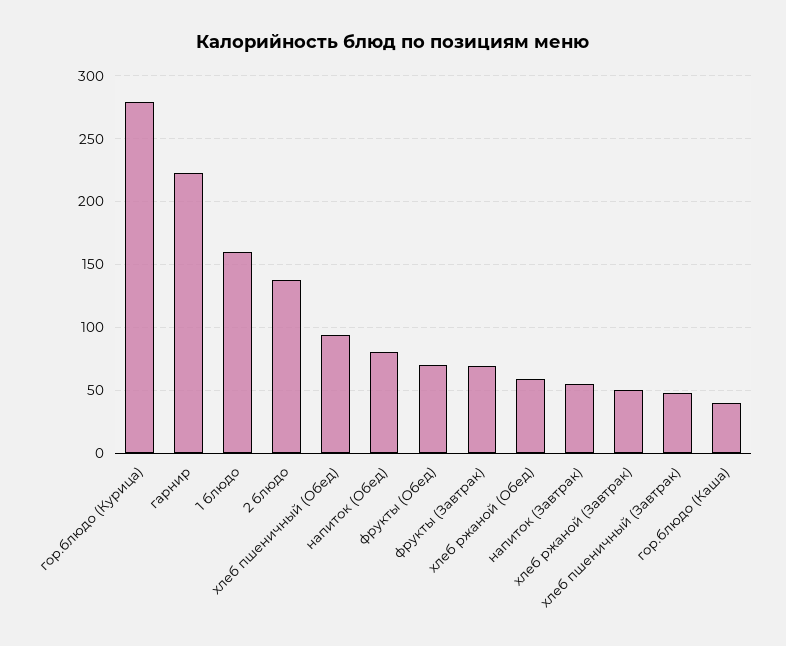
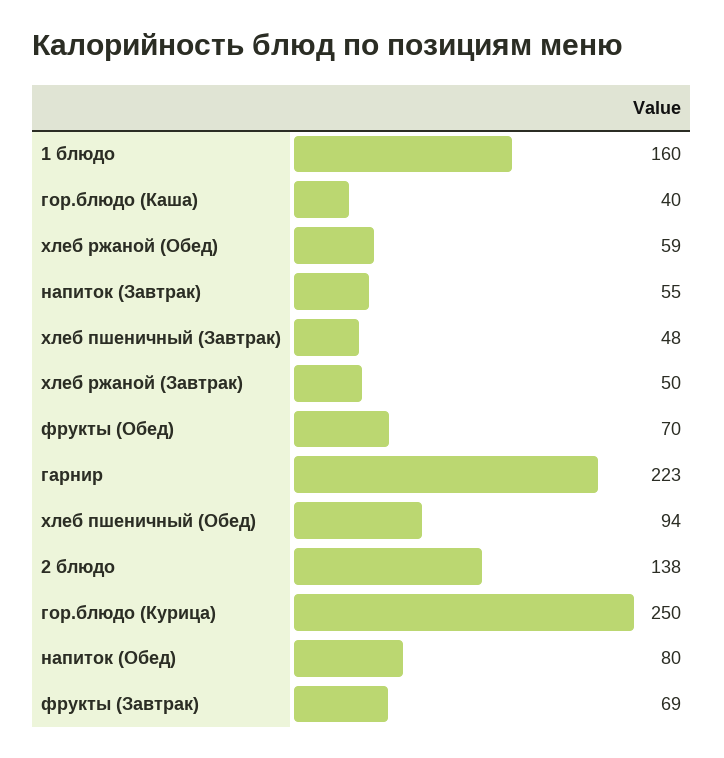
гор.блюдо (Курица): 280 -> 250

